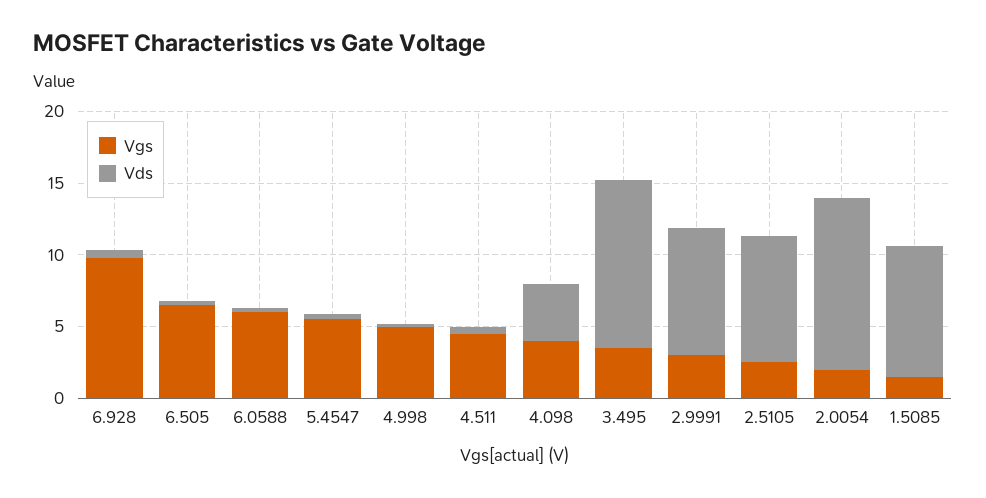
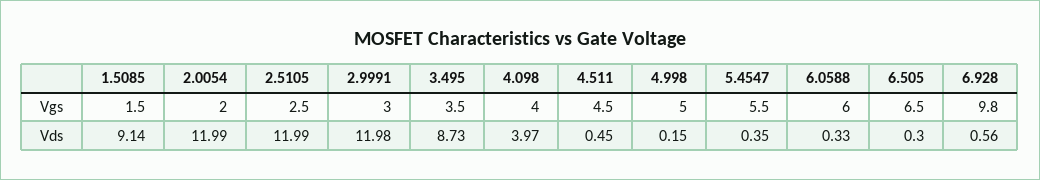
Vds, 3.495: 12 -> 8.73
Vds, 2.9991: 9 -> 11.98
Vds, 2.5105: 9 -> 11.99

